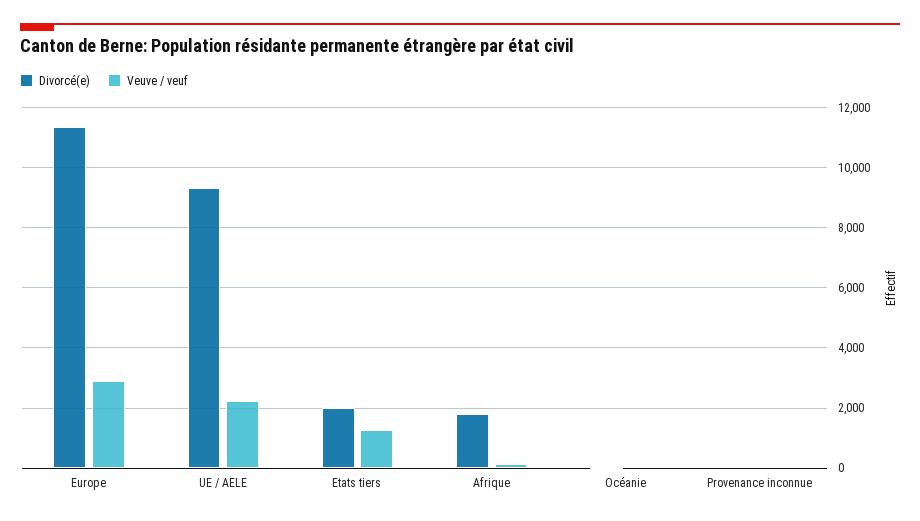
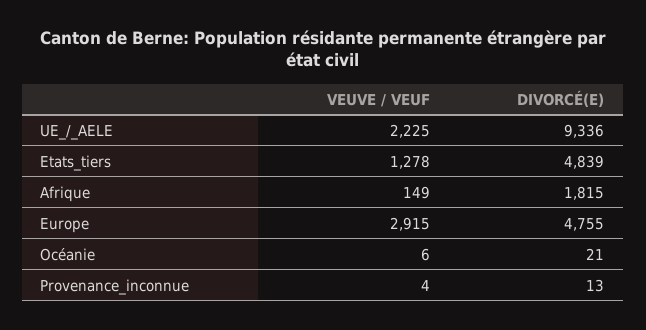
Divorcé(e), Europe: 11400 -> 4755
Divorcé(e), Etats tiers: 2000 -> 4839

